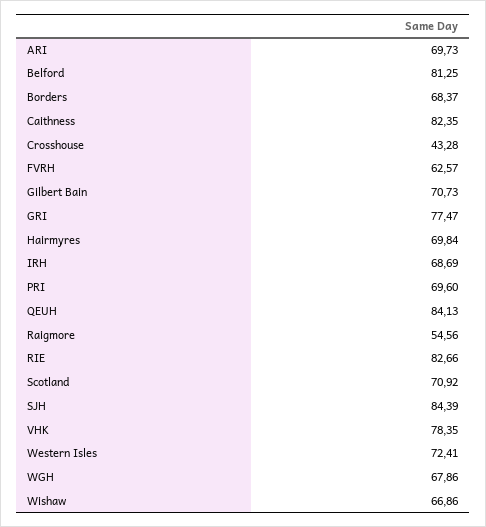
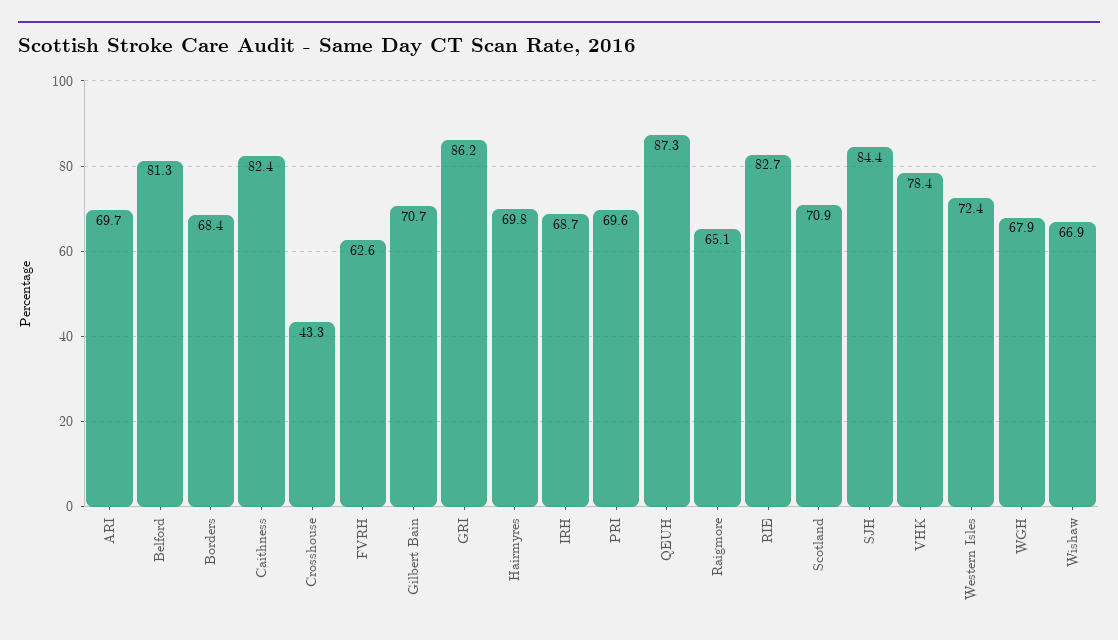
GRI: 77.47 -> 86.2
QEUH: 84.13 -> 87.3
Raigmore: 54.56 -> 65.1

